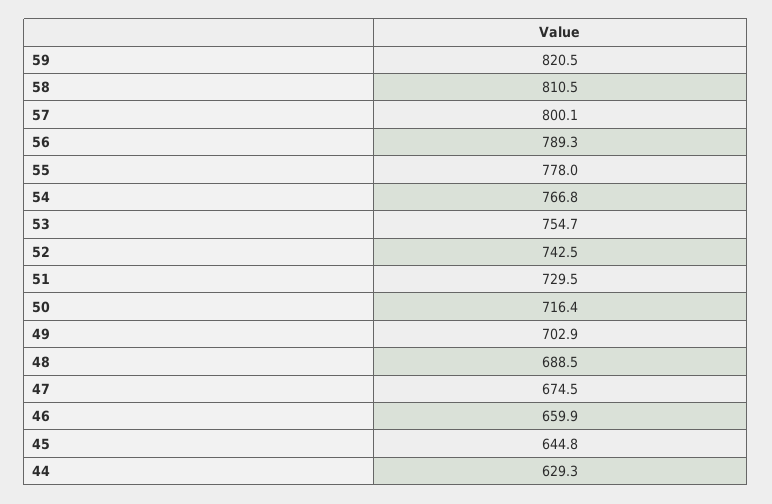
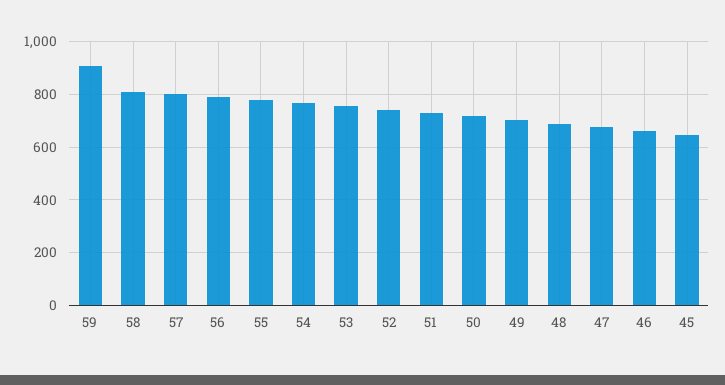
59: 820.5 -> 900
44: 629.3 -> none

